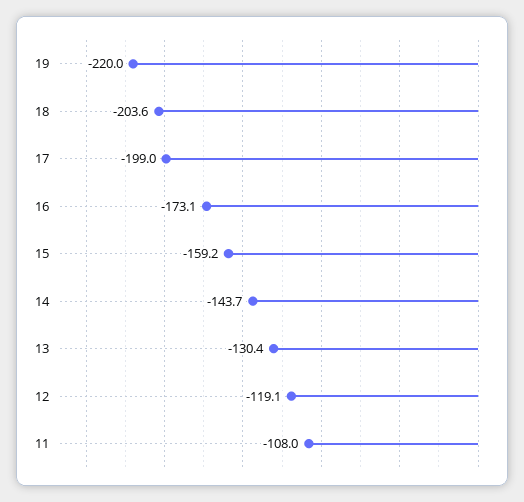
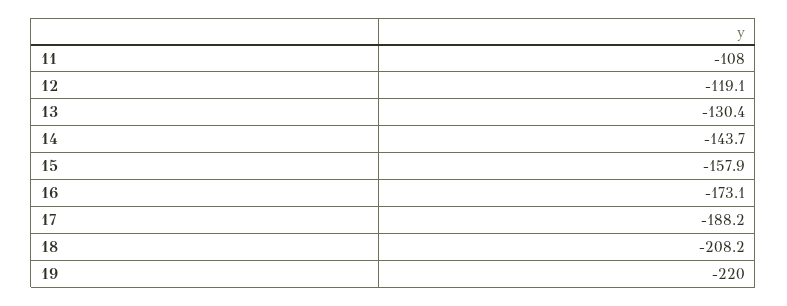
18: -203.6 -> -208.2
17: -199 -> -188.2
15: -159.2 -> -157.9

